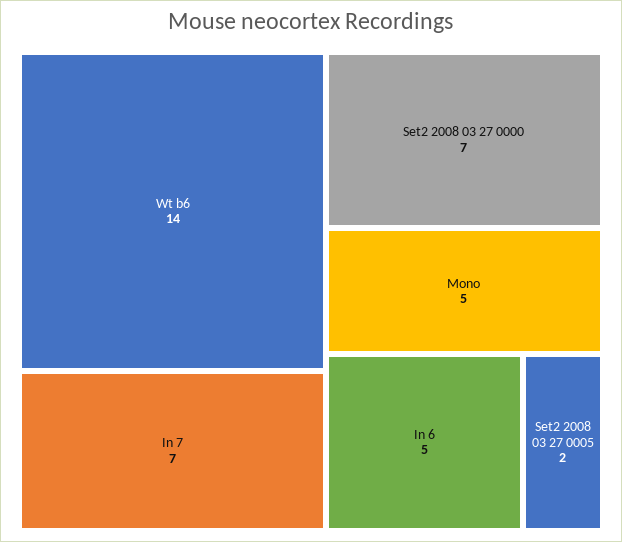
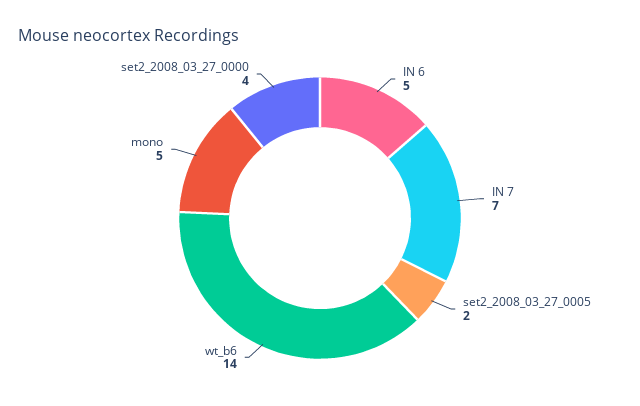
Set2 2008 03 27 0000: 7 -> 4

